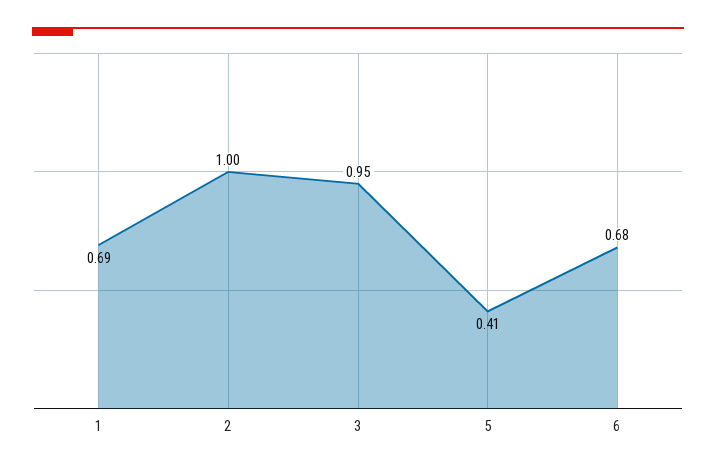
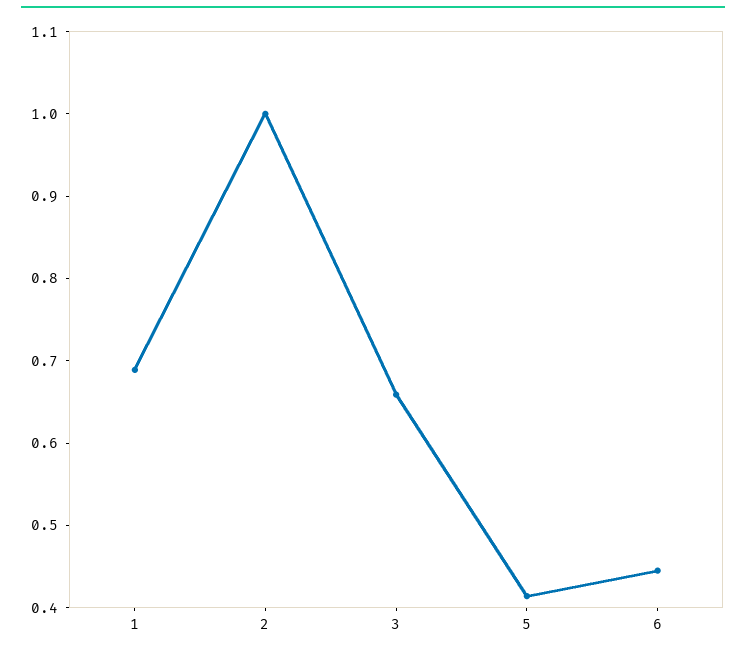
3: 0.95 -> 0.66
6: 0.68 -> 0.44

